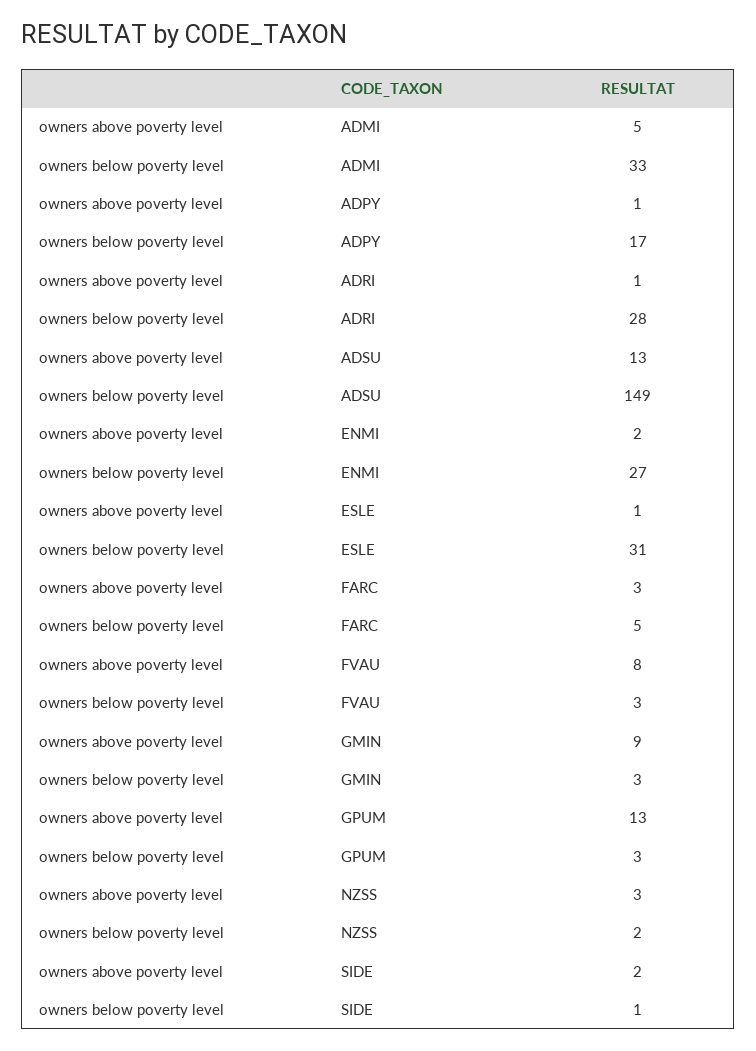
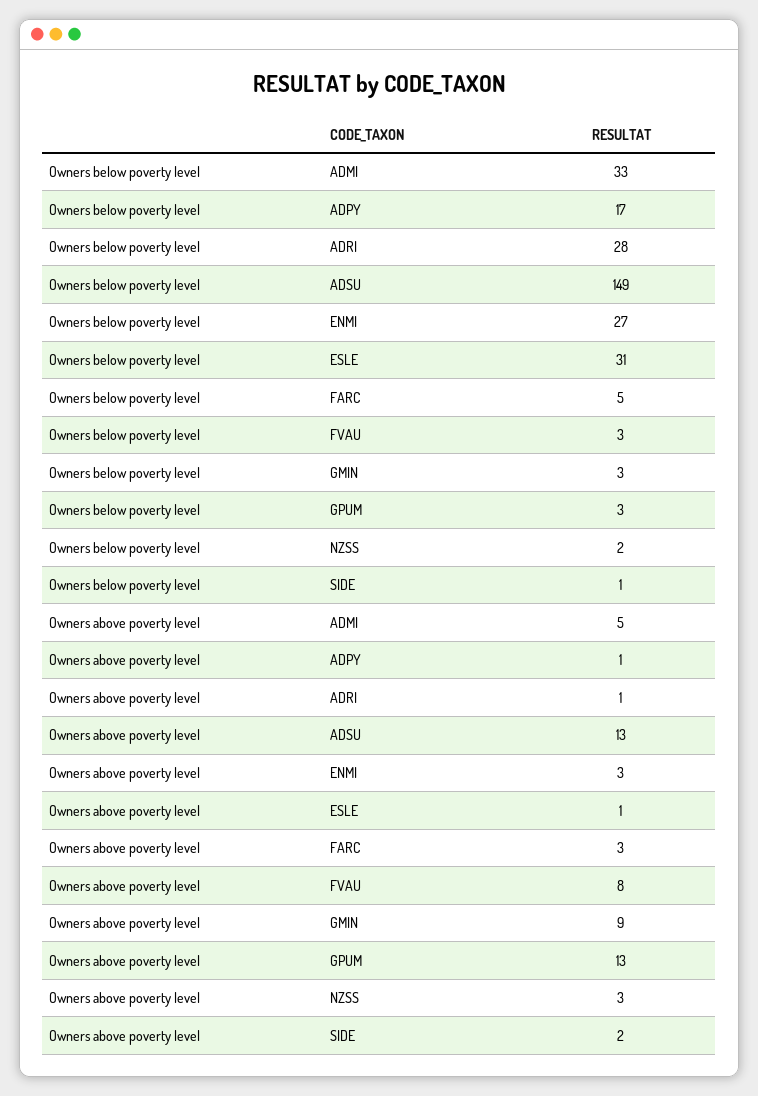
owners above poverty level, ENMI: 2 -> 3

